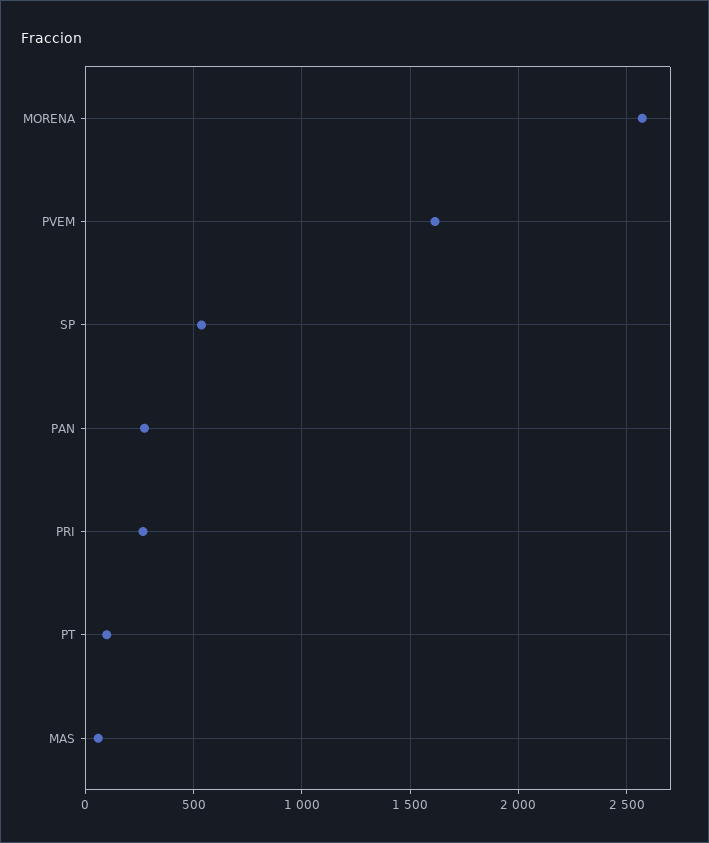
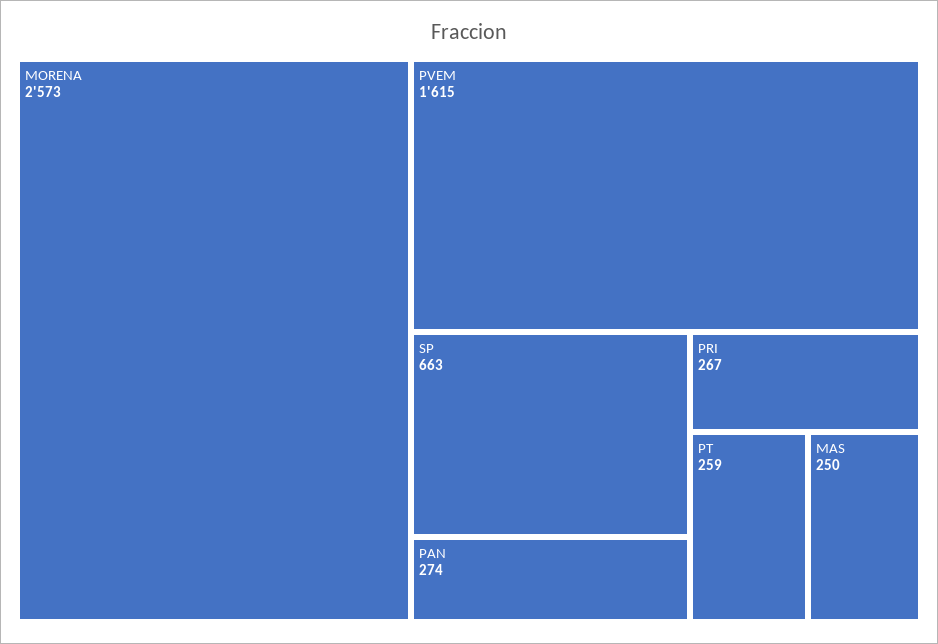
SP: 550 -> 663
PT: 100 -> 259
MAS: 50 -> 250

